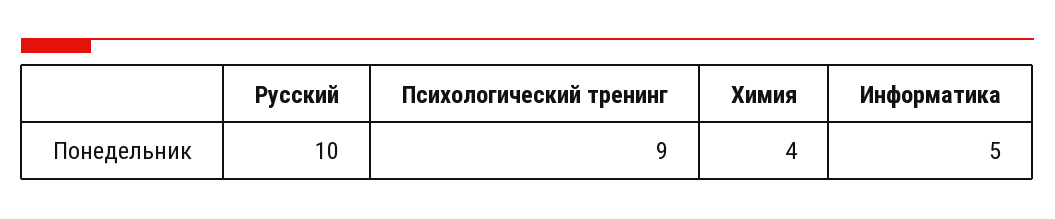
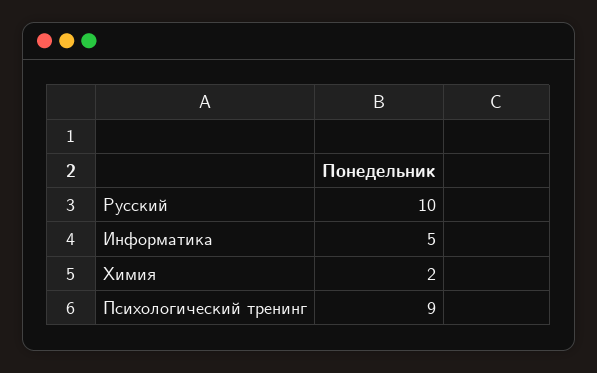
Химия: 4 -> 2

